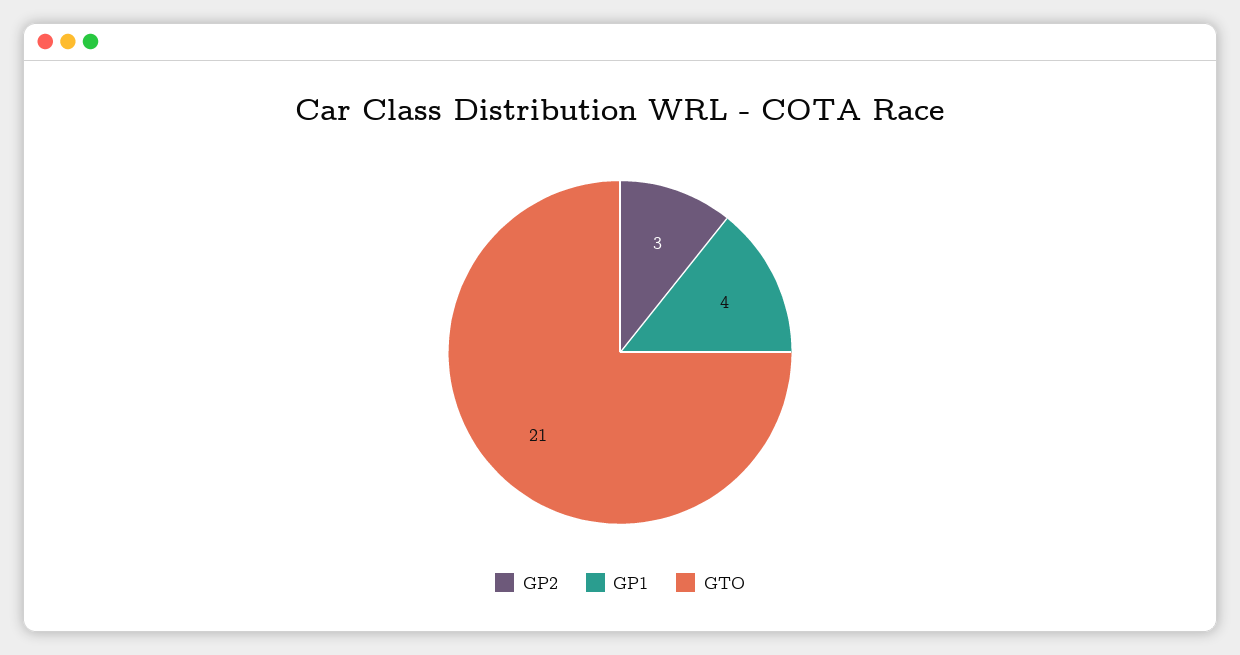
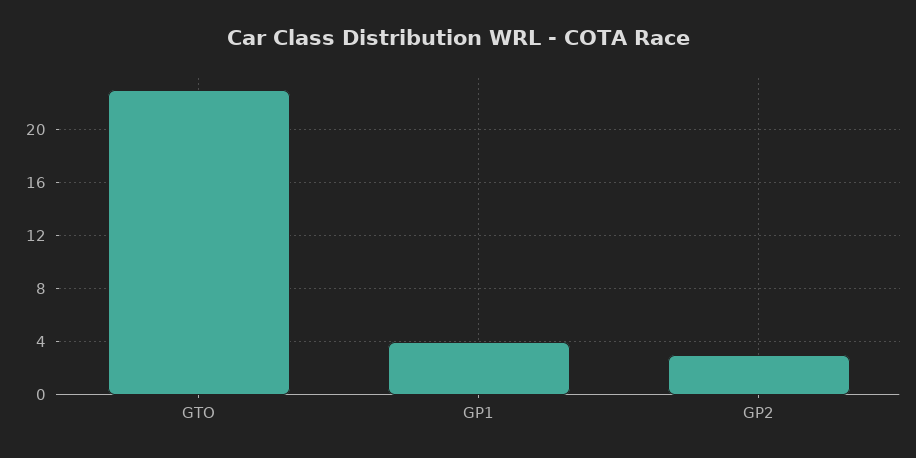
GTO: 21 -> 23

